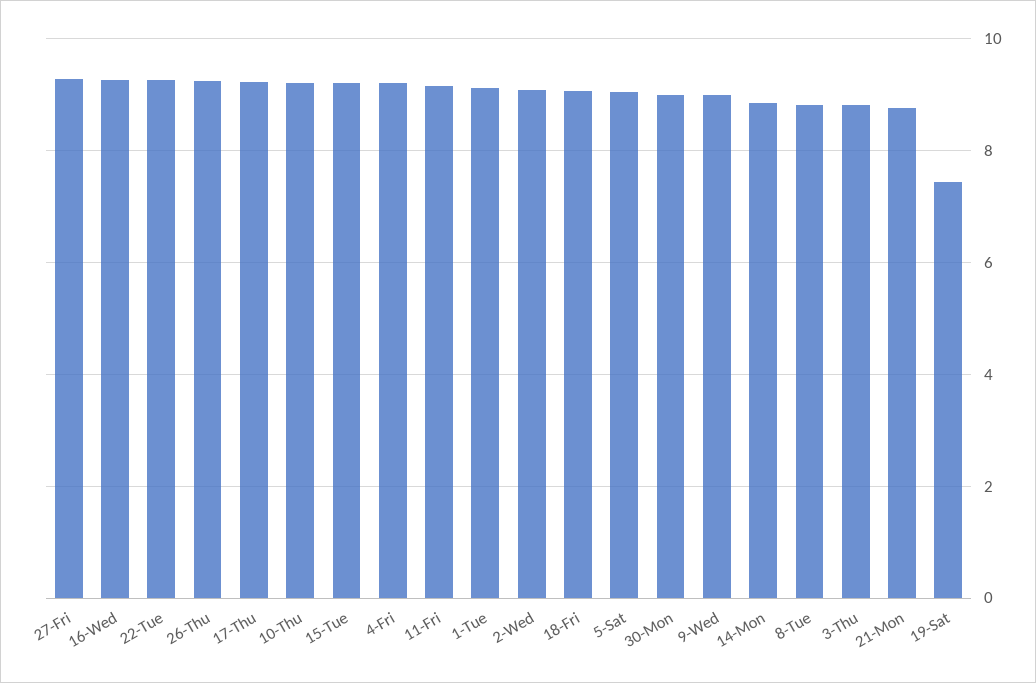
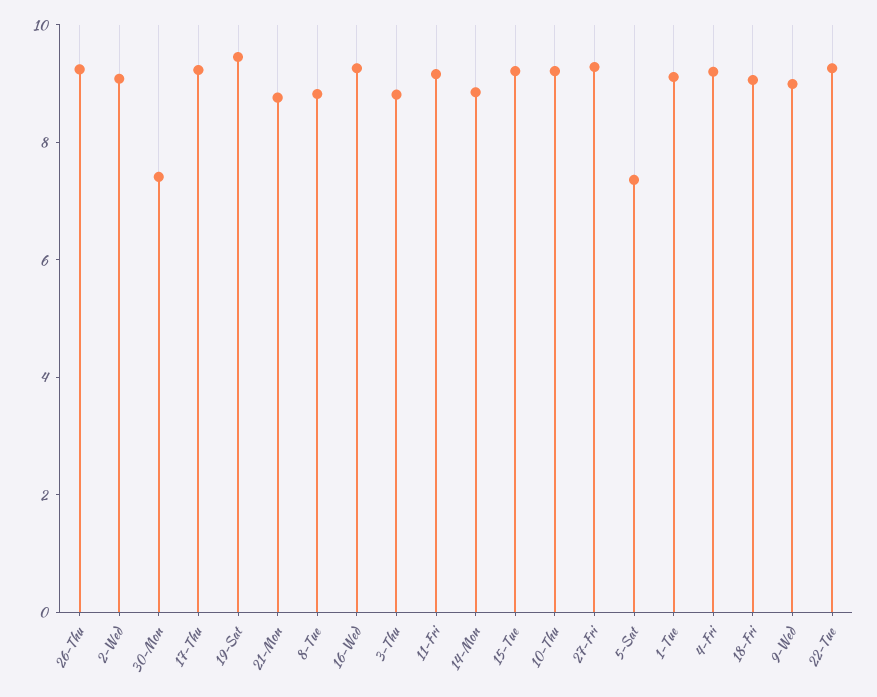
5-Sat: 9 -> 7.5
30-Mon: 9 -> 7.5
19-Sat: 7.4 -> 9.5

